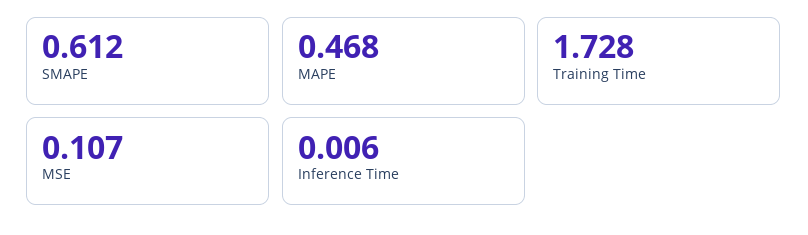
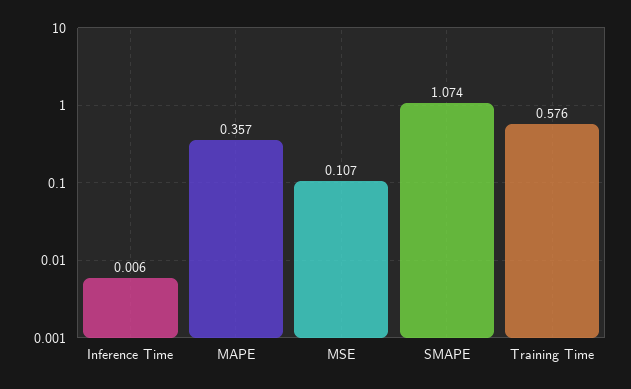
SMAPE: 0.612 -> 1.074
MAPE: 0.468 -> 0.357
Training Time: 1.728 -> 0.576

